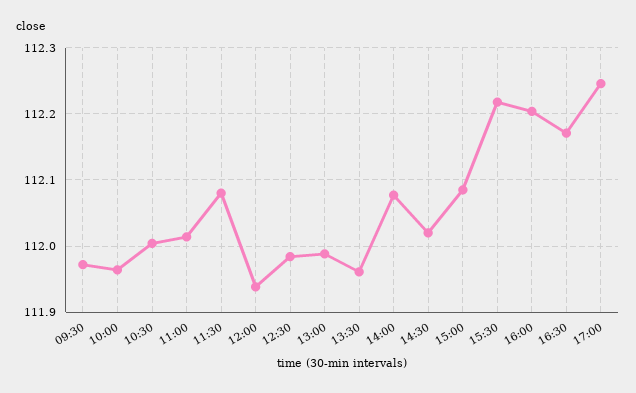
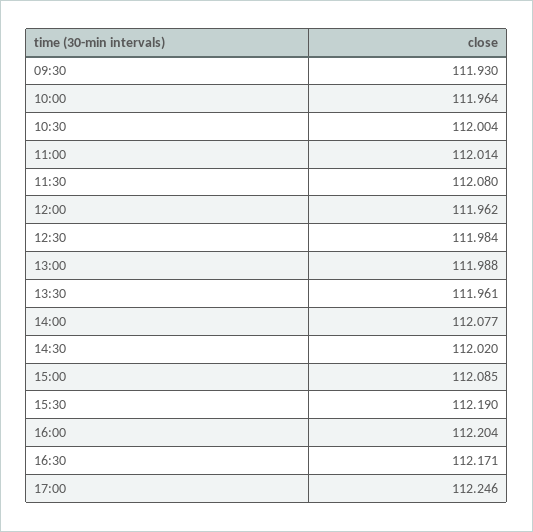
09:30: 111.97 -> 111.93
12:00: 111.94 -> 111.962
15:30: 112.22 -> 112.19

